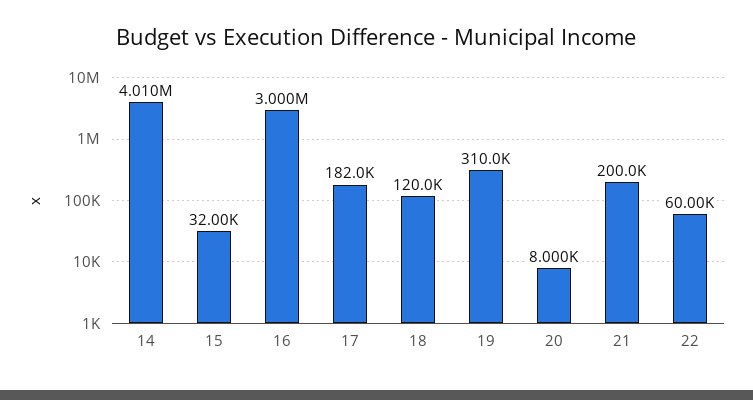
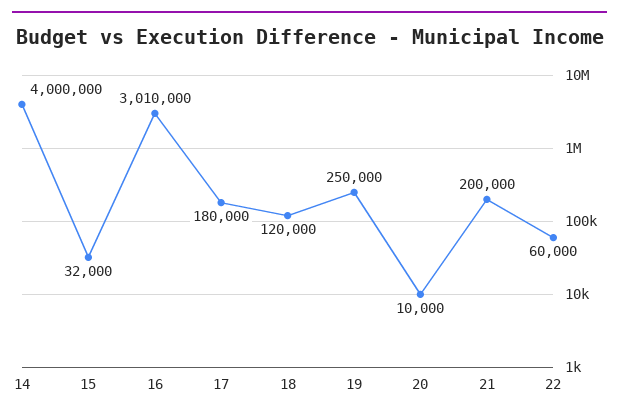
14: 4010000 -> 4000000
16: 3000000 -> 3010000
17: 182000 -> 180000
19: 310000 -> 250000
20: 8000 -> 10000

